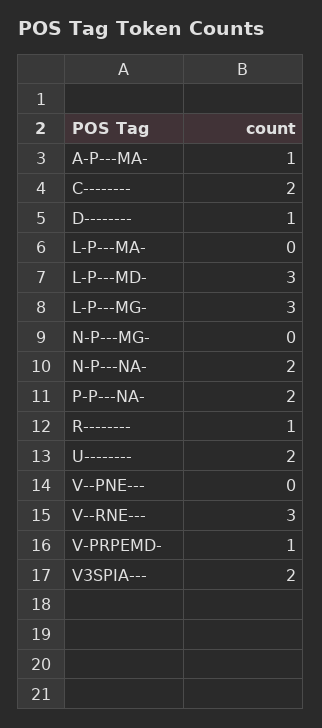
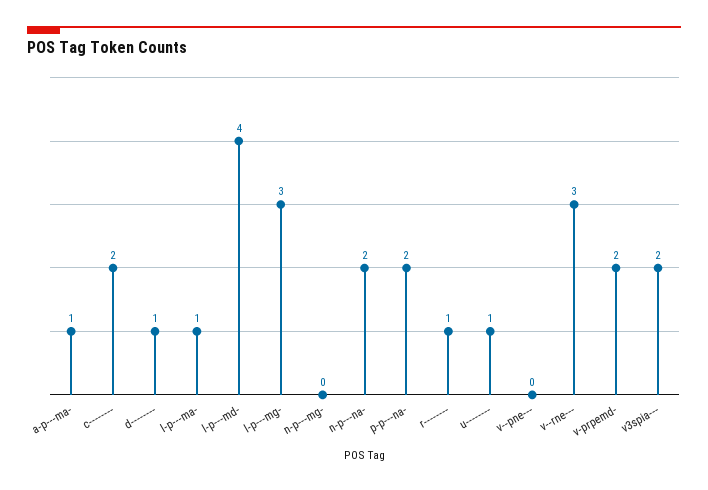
L-P---MA-: 0 -> 1
L-P---MD-: 3 -> 4
U--------: 2 -> 1
V-PRPEMD-: 1 -> 2

